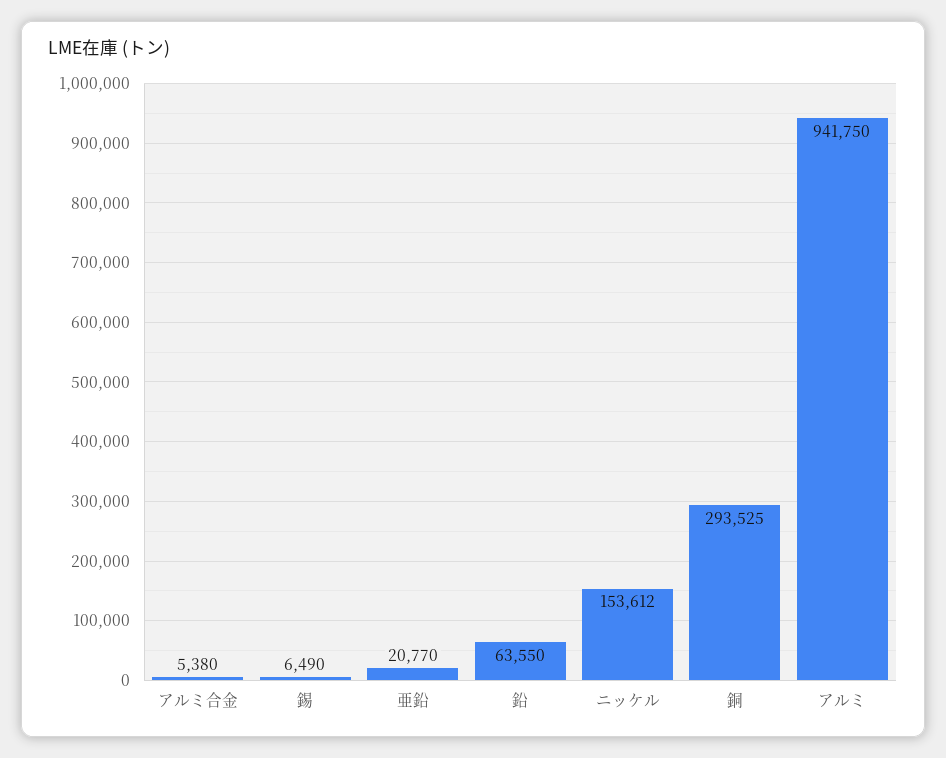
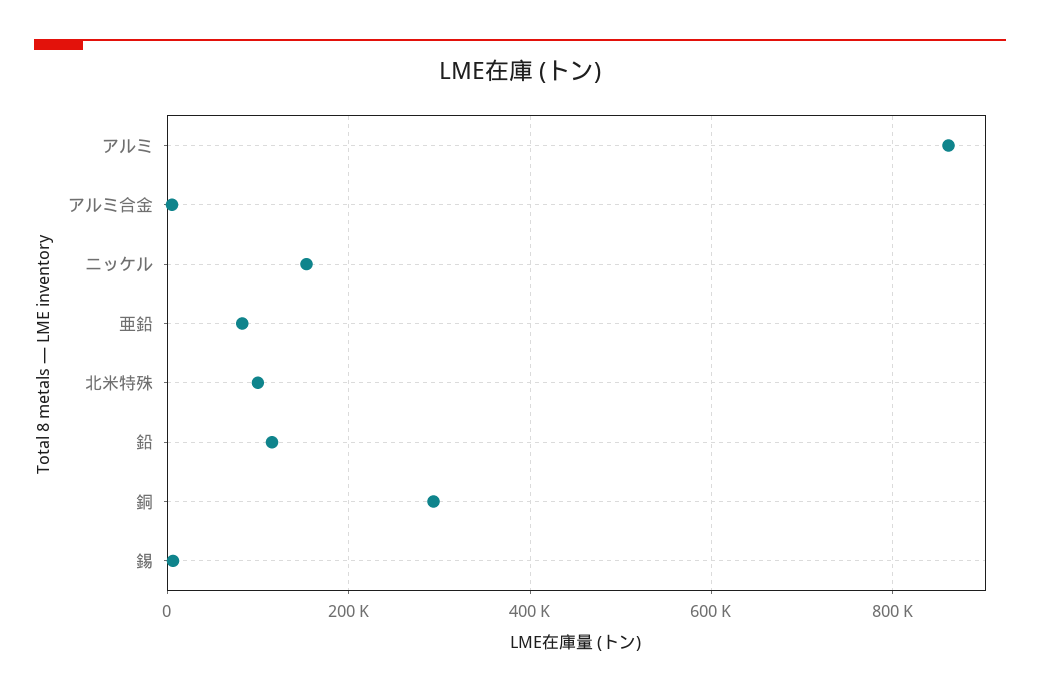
亜鉛: 20770 -> 80000
鉛: 63550 -> 120000
アルミ: 941750 -> 860000
北米特殊: none -> 100000

